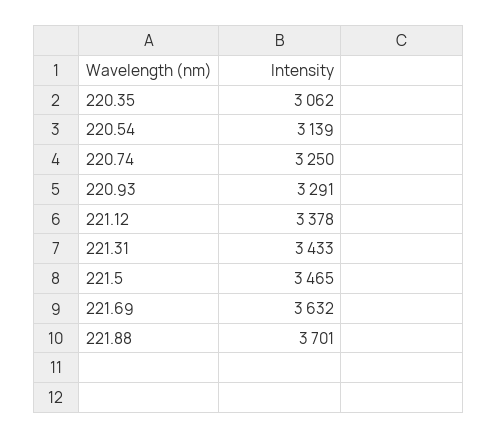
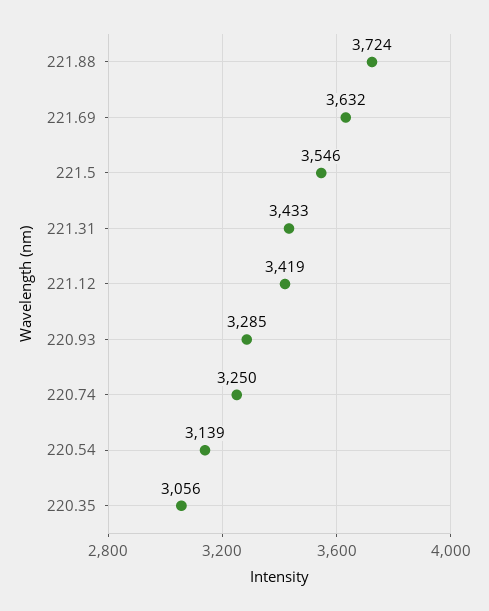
220.35: 3062 -> 3056
220.93: 3291 -> 3285
221.12: 3378 -> 3419
221.5: 3465 -> 3546
221.88: 3701 -> 3724

